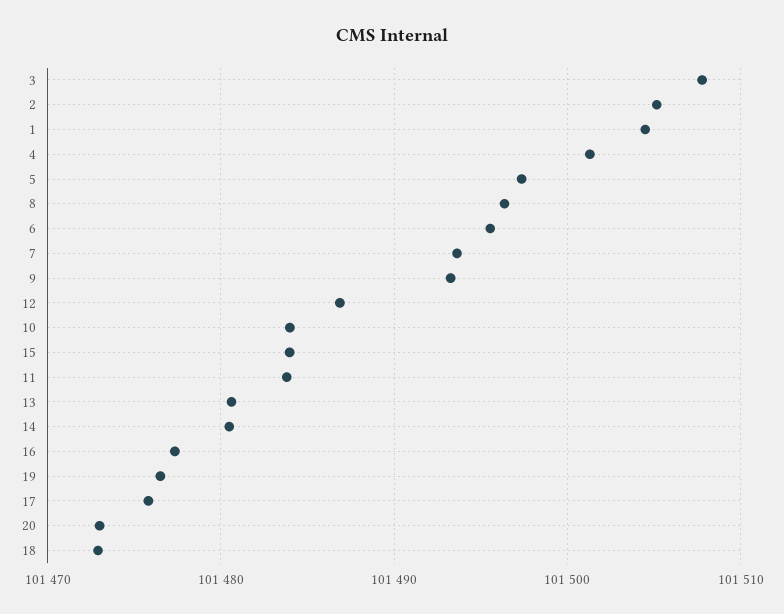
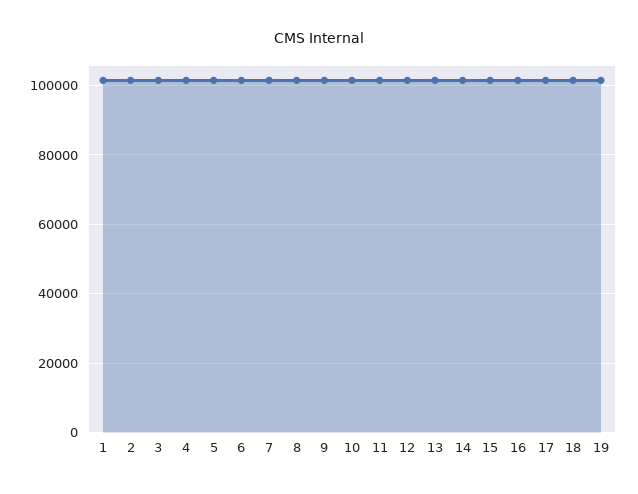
20: 101473 -> none

